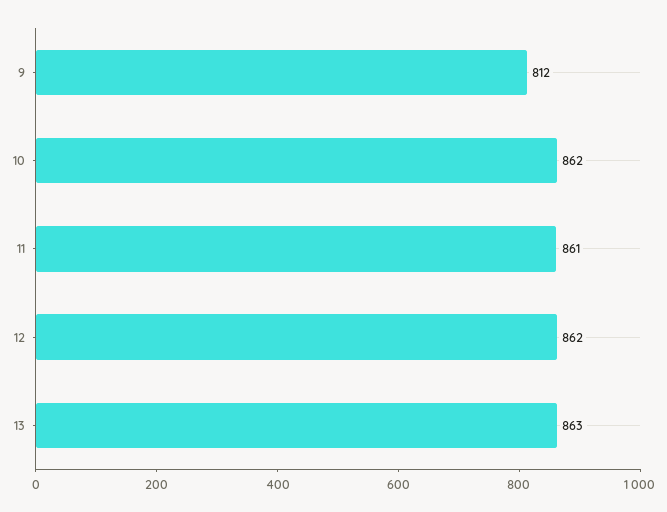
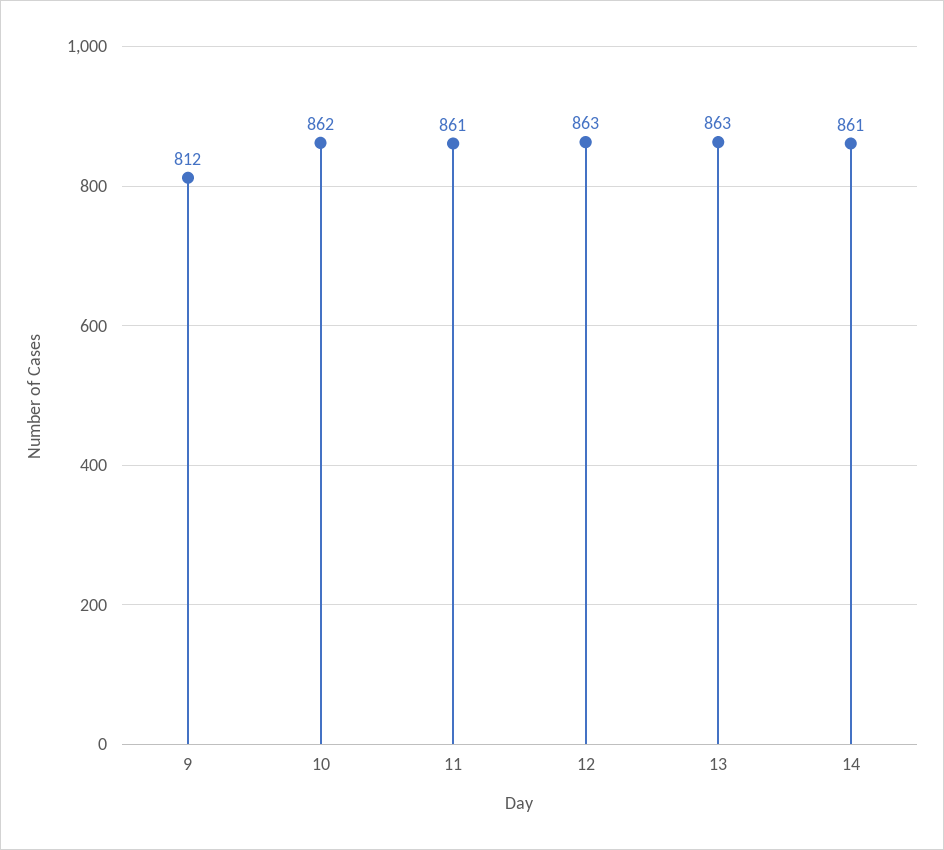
12: 862 -> 863
14: none -> 861

